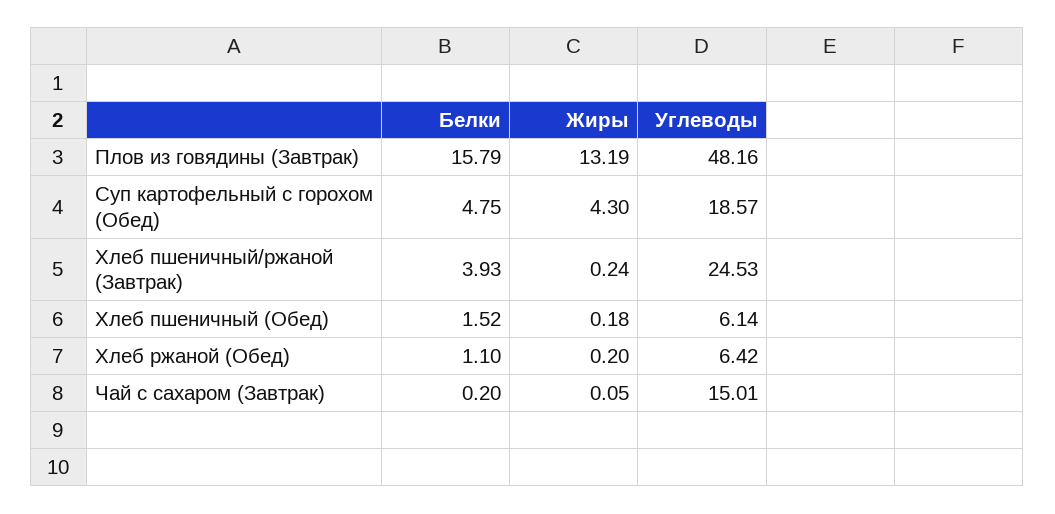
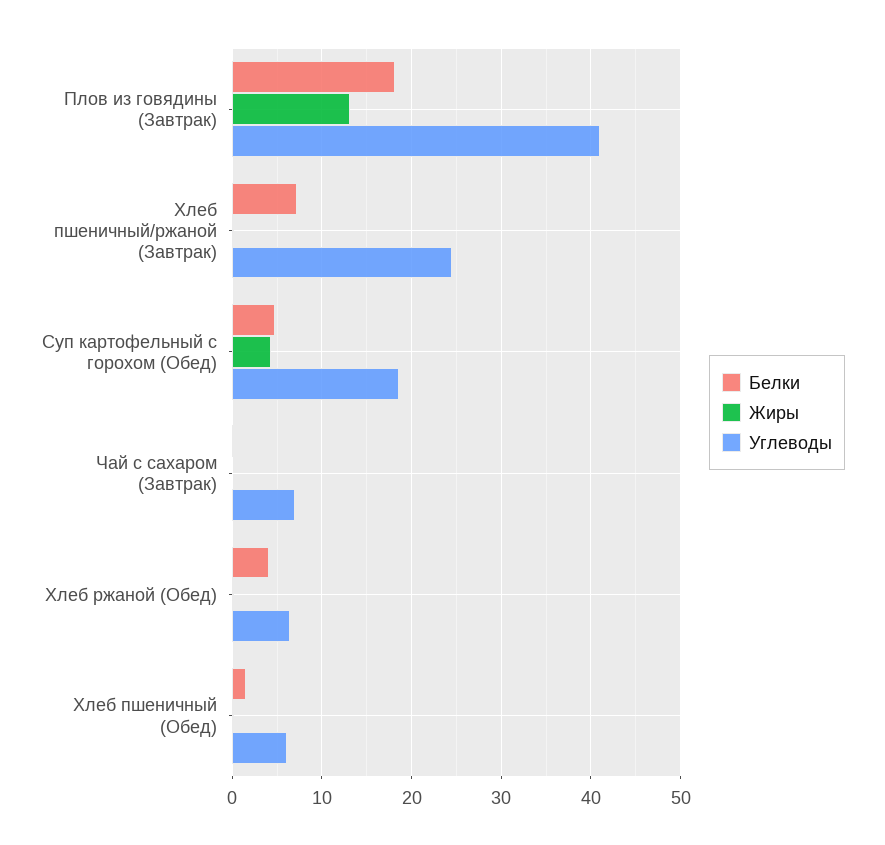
Белки, Плов из говядины (Завтрак): 15.79 -> 18
Углеводы, Плов из говядины (Завтрак): 48.16 -> 41
Белки, Хлеб пшеничный/ржаной (Завтрак): 3.93 -> 7
Белки, Хлеб ржаной (Обед): 1.1 -> 4
Углеводы, Чай с сахаром (Завтрак): 15.01 -> 7

